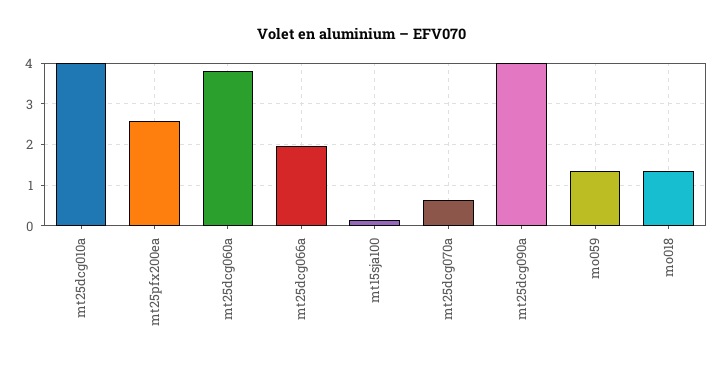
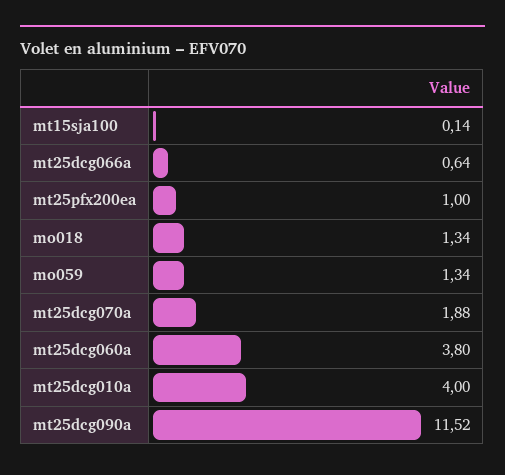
mt25pfx200ea: 2.6 -> 1
mt25dcg066a: 2 -> 0.64
mt25dcg070a: 0.6 -> 1.88
mt25dcg090a: 4 -> 11.52

